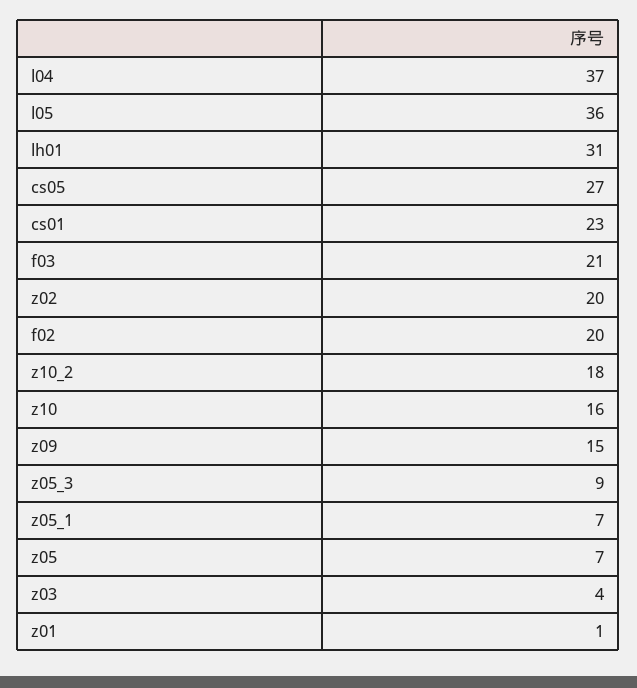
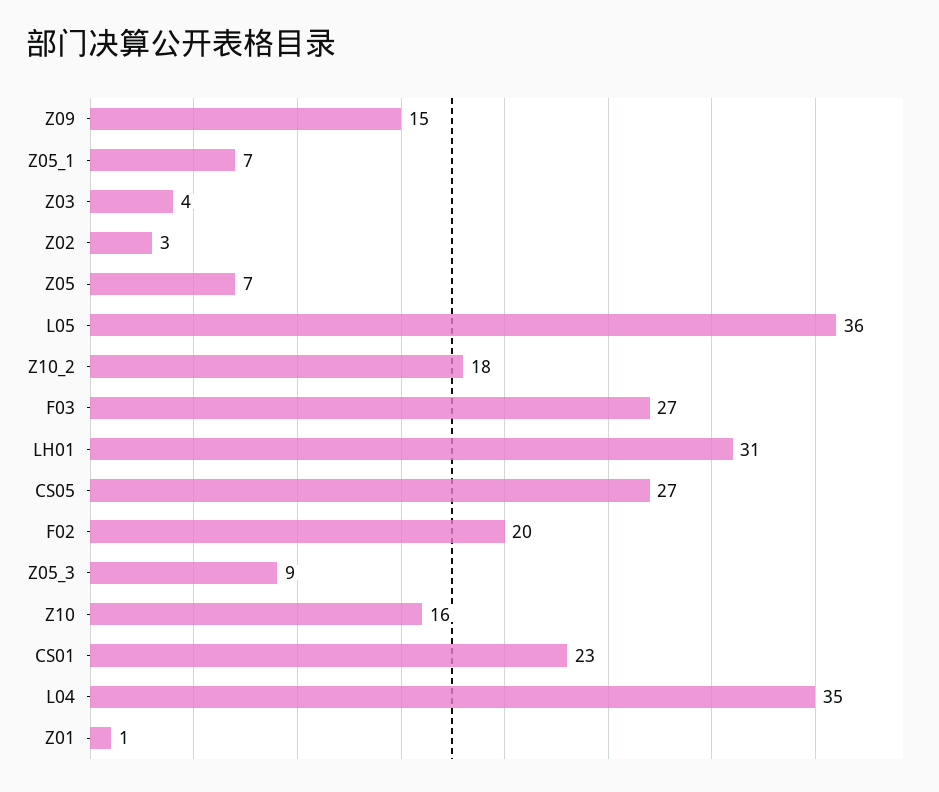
l04: 37 -> 35
f03: 21 -> 27
z02: 20 -> 3

